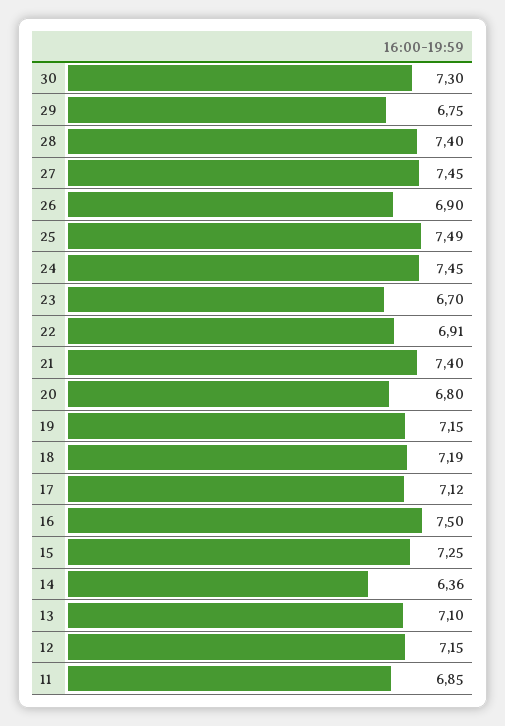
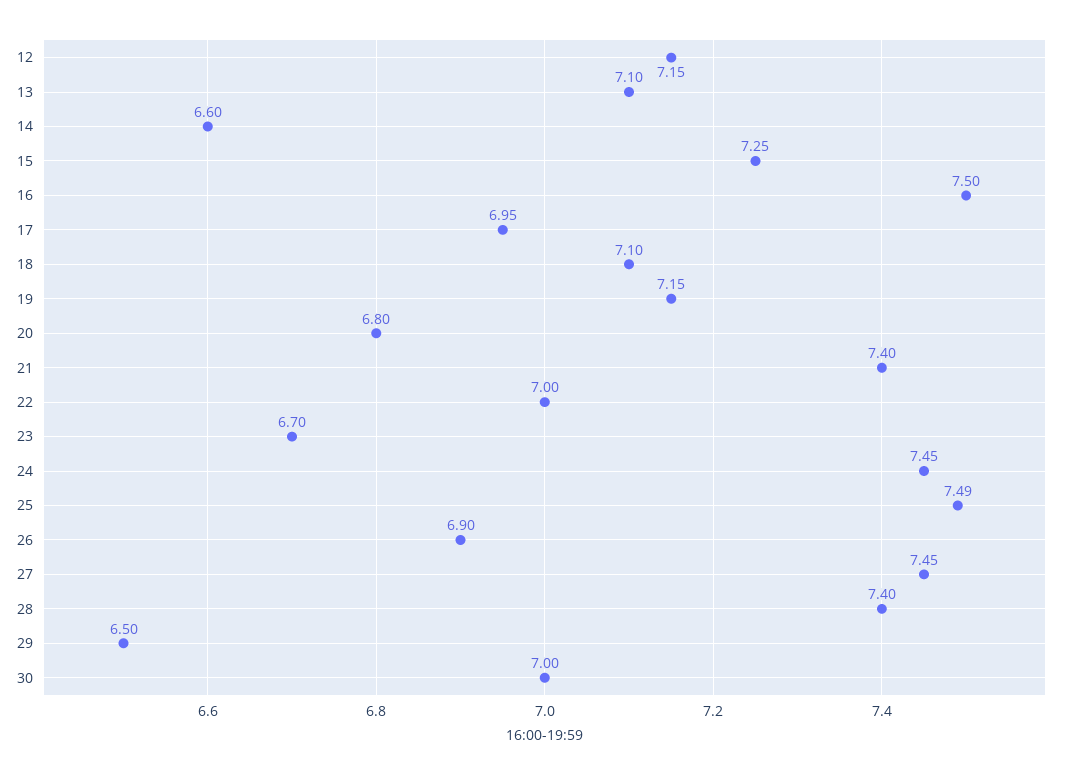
30: 7.3 -> 7
29: 6.75 -> 6.5
22: 6.91 -> 7
18: 7.19 -> 7.1
17: 7.12 -> 6.95
14: 6.36 -> 6.6
11: 6.85 -> none

